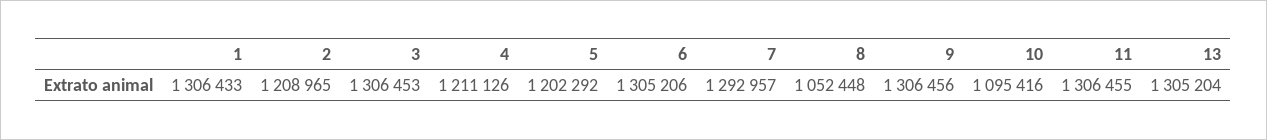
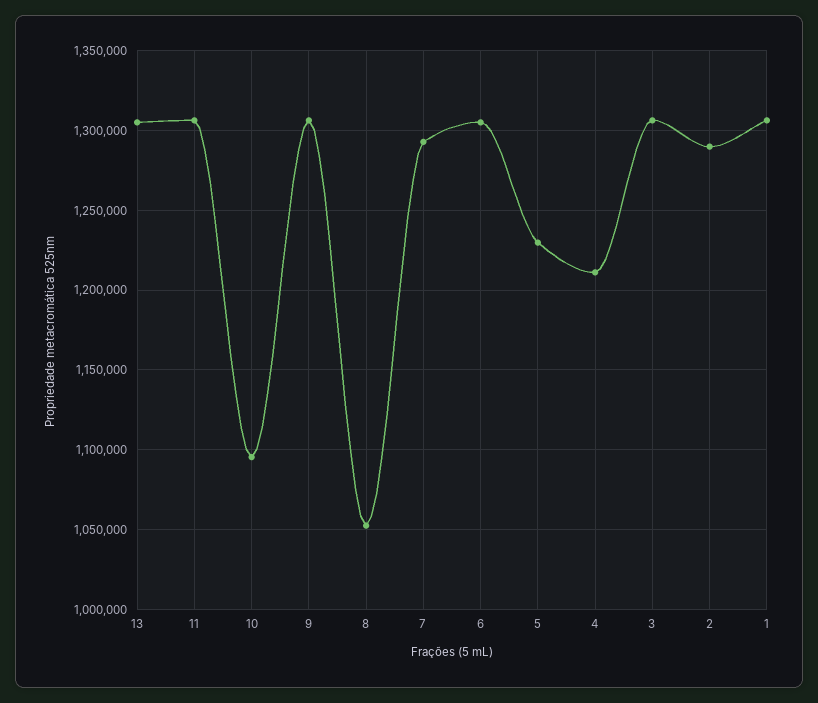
2: 1208965 -> 1290000
5: 1202292 -> 1230000

